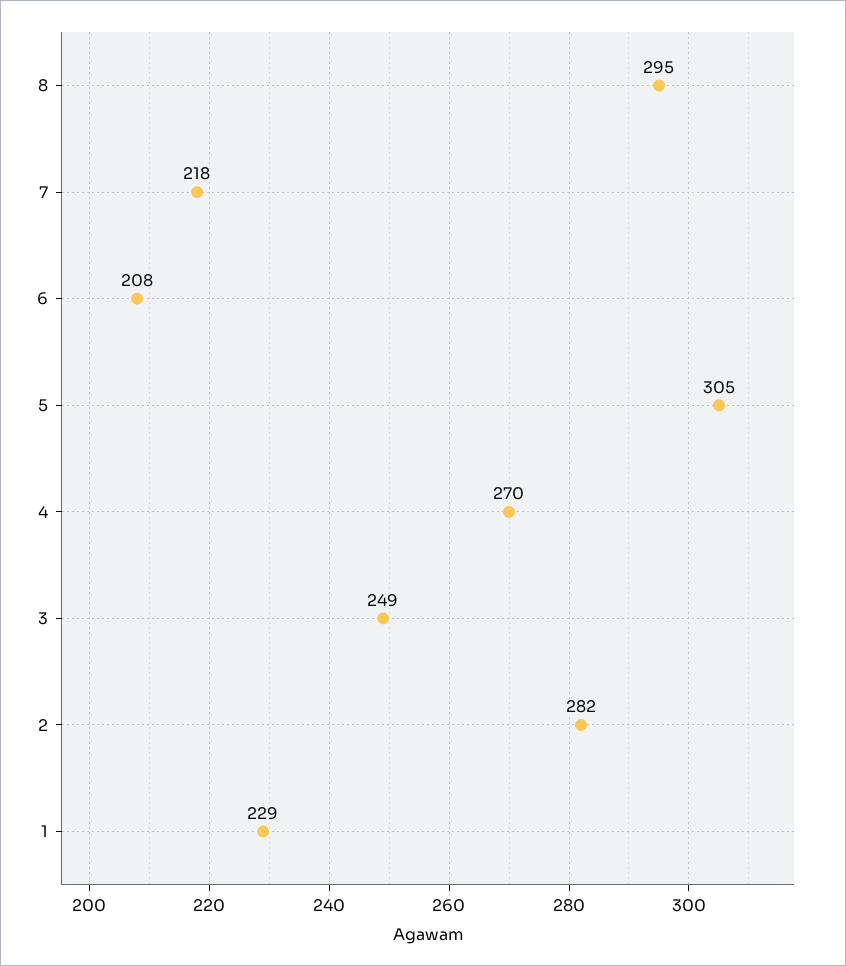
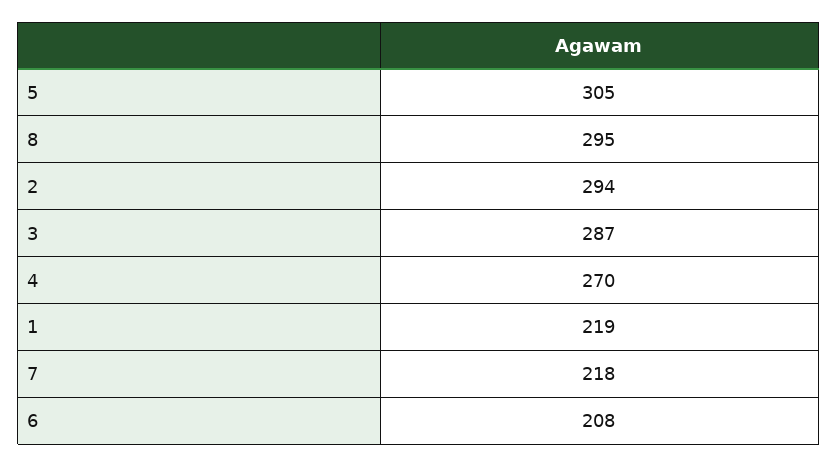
3: 249 -> 287
2: 282 -> 294
1: 229 -> 219

